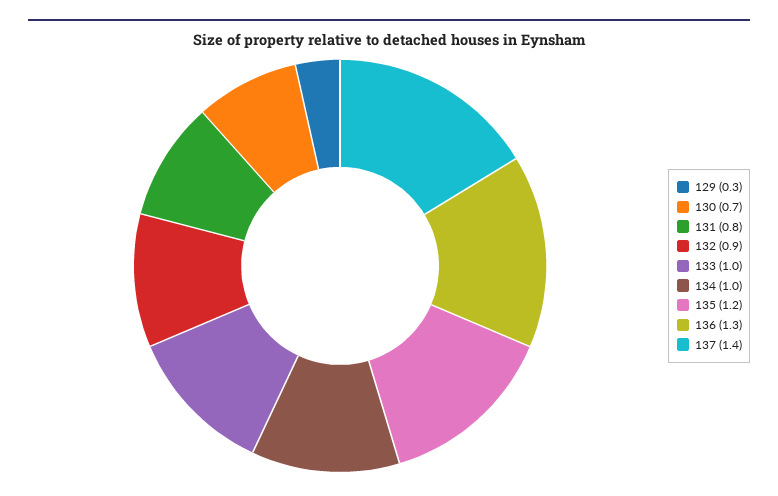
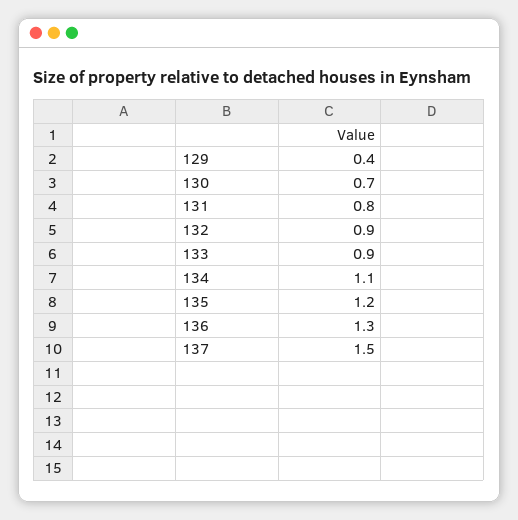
129: 0.3 -> 0.4
133: 1 -> 0.9
134: 1 -> 1.1
137: 1.4 -> 1.5

